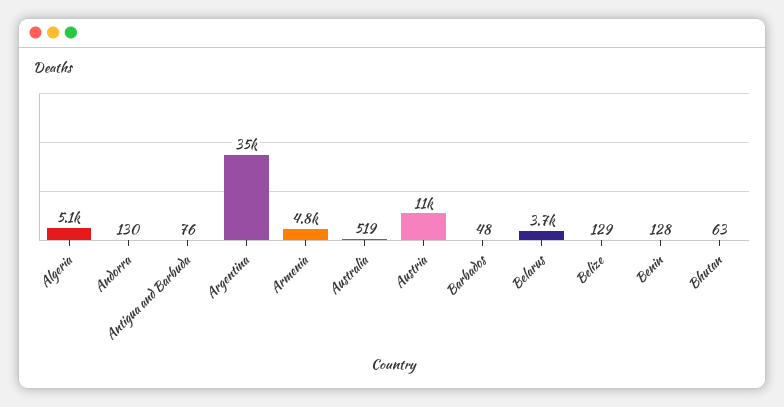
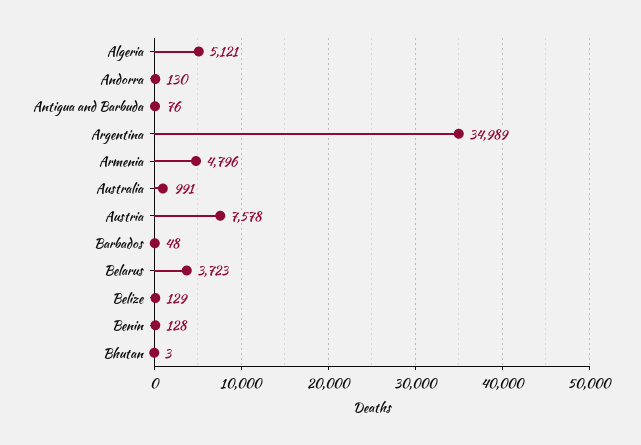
Australia: 519 -> 991
Austria: 11000 -> 7578
Bhutan: 63 -> 3

